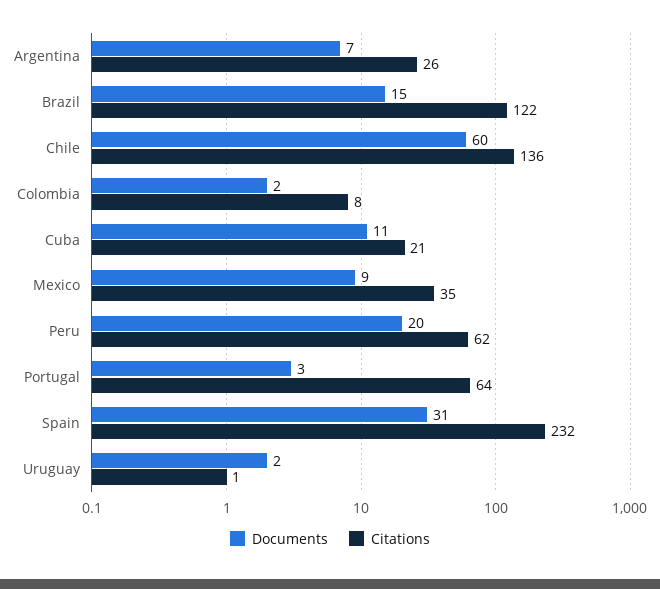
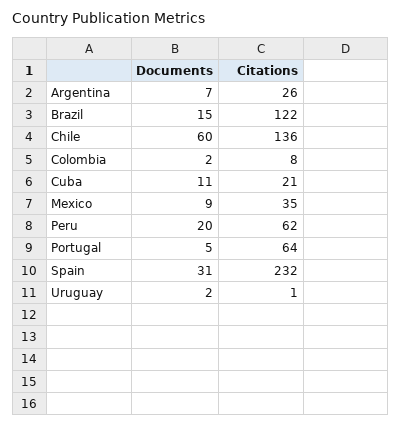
Documents, Portugal: 3 -> 5

